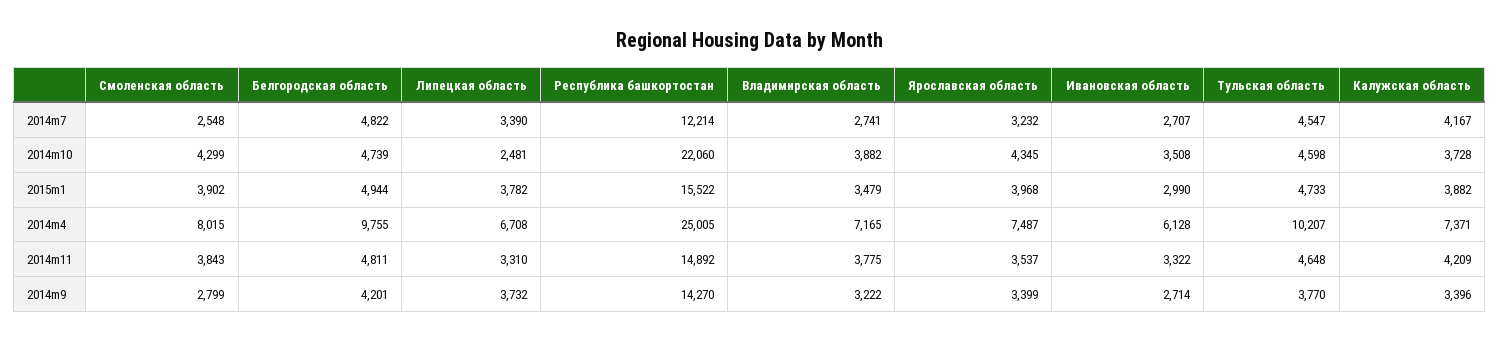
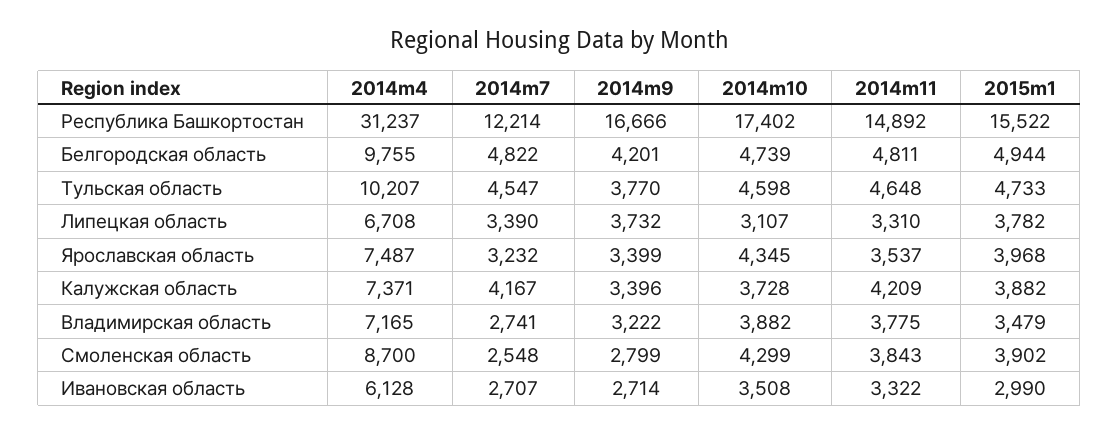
Липецкая область, 2014m10: 2481 -> 3107
Республика башкортостан, 2014m10: 22060 -> 17402
Смоленская область, 2014m4: 8015 -> 8700
Республика башкортостан, 2014m4: 25005 -> 31237
Республика башкортостан, 2014m9: 14270 -> 16666

